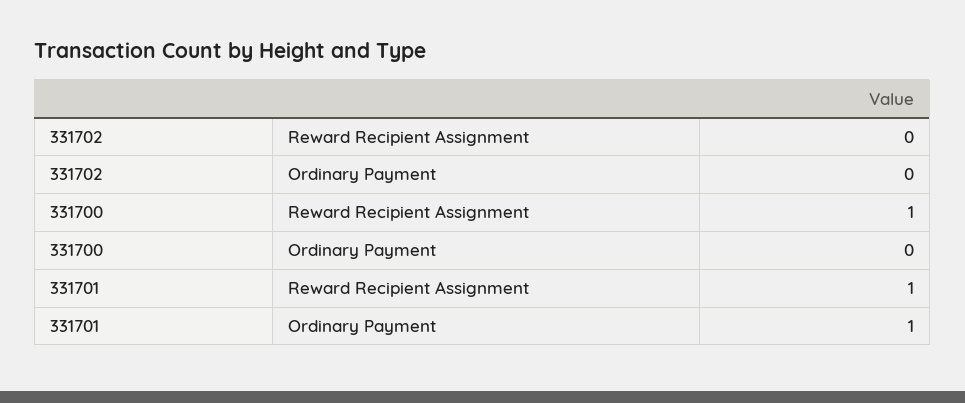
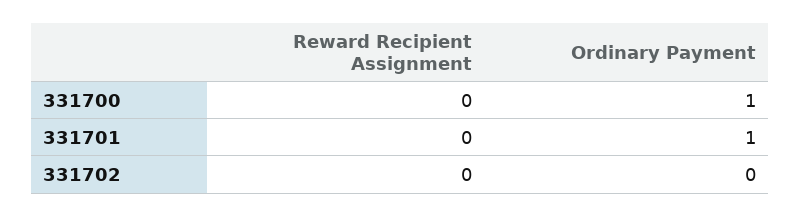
331700, Reward Recipient Assignment: 1 -> 0
331700, Ordinary Payment: 0 -> 1
331701, Reward Recipient Assignment: 1 -> 0

